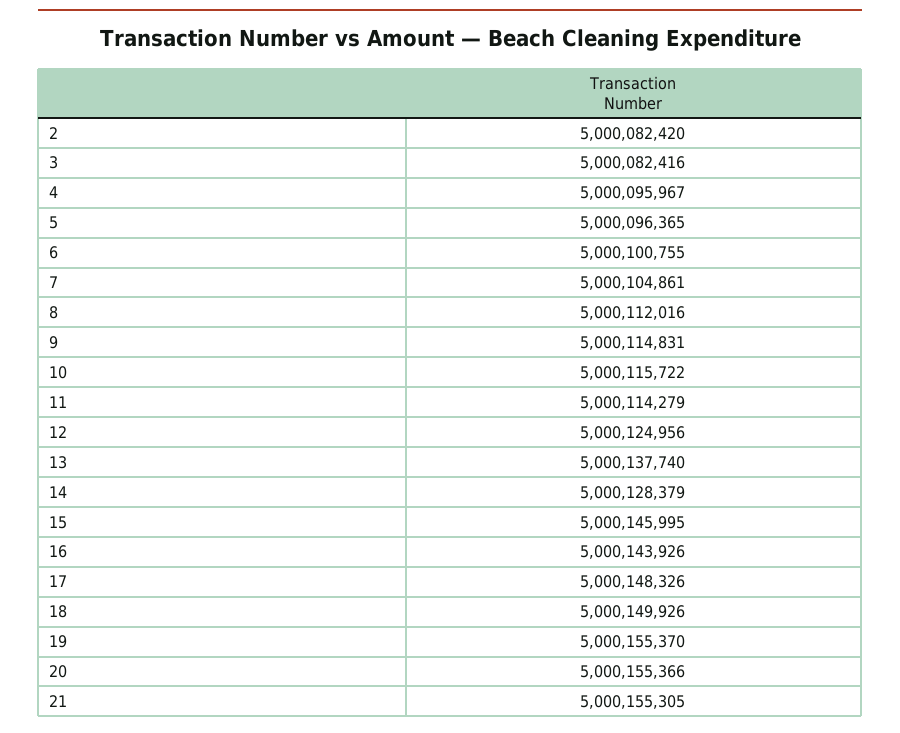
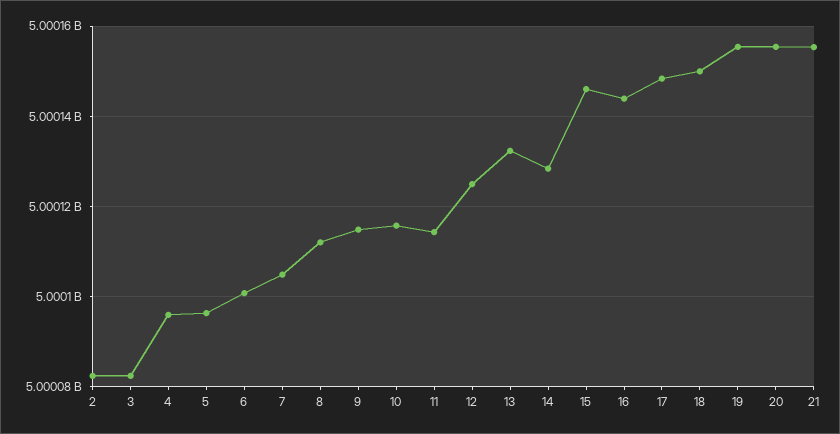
13: 5000137740 -> 5000132000

